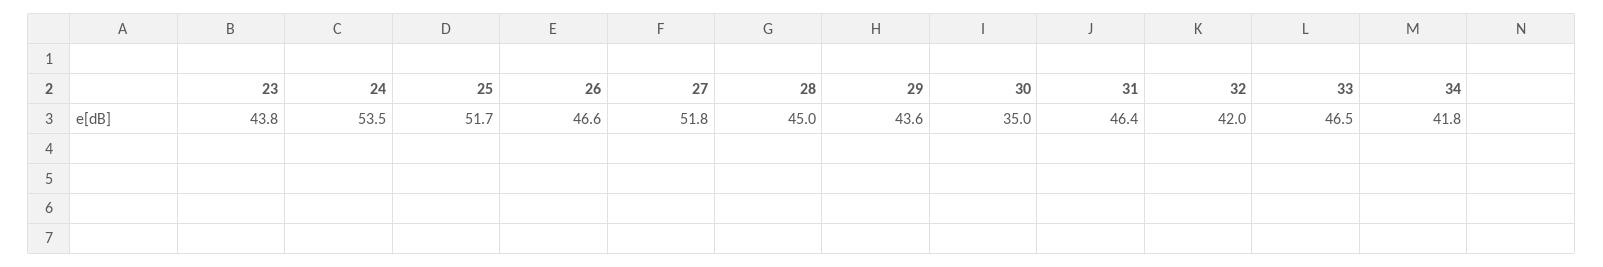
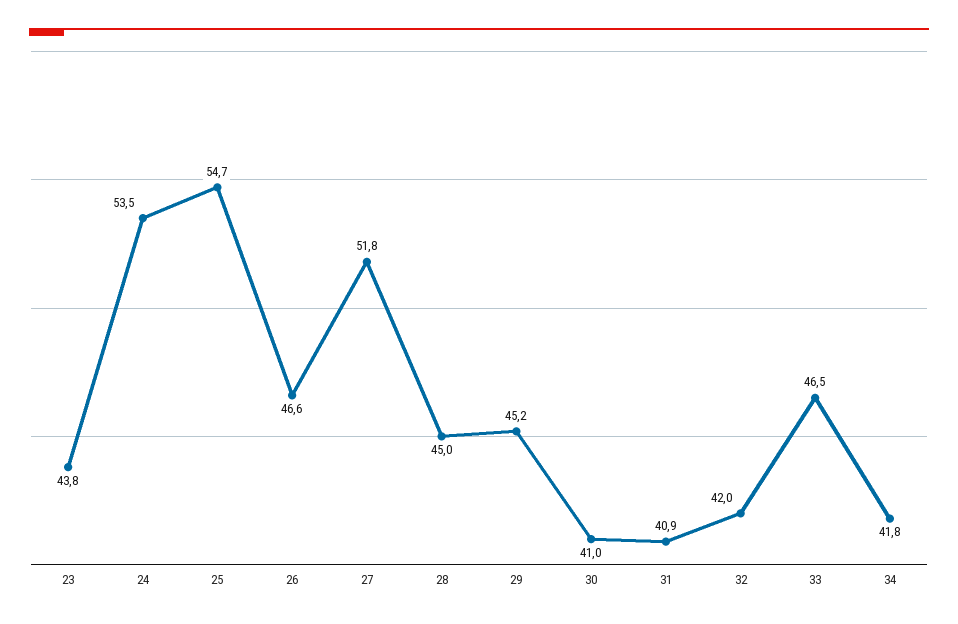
25: 51.7 -> 54.7
29: 43.6 -> 45.2
30: 35 -> 41
31: 46.4 -> 40.9

